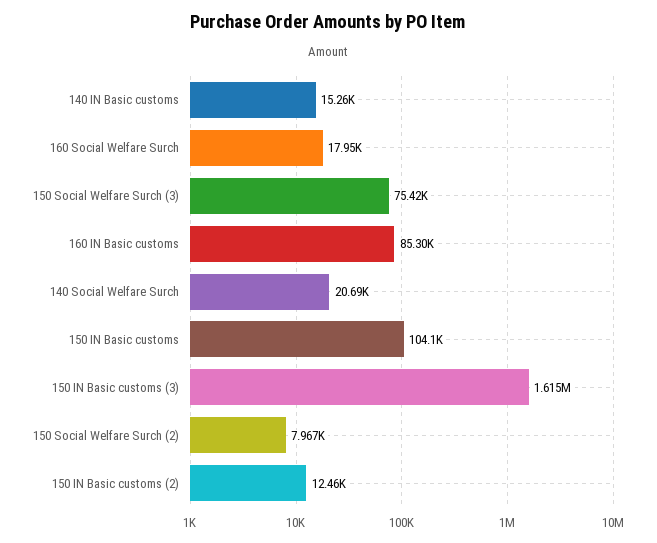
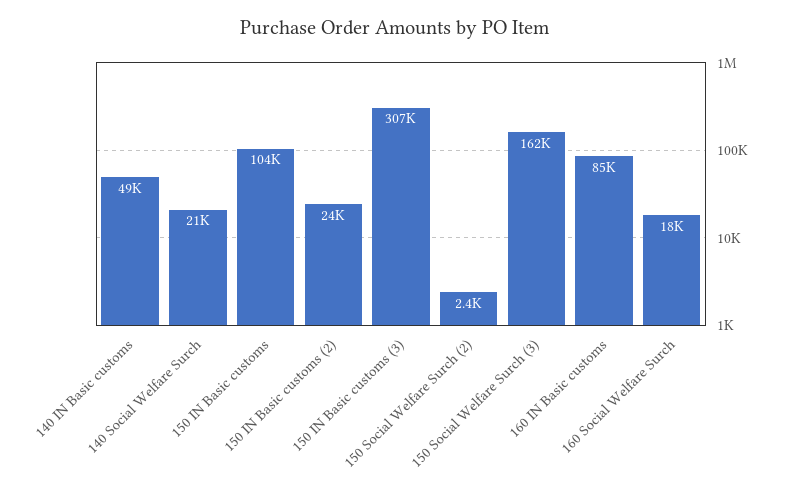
140 IN Basic customs: 15260 -> 49000
150 Social Welfare Surch (3): 75420 -> 162000
150 IN Basic customs (3): 1615000 -> 307000
150 Social Welfare Surch (2): 7967 -> 2400
150 IN Basic customs (2): 12460 -> 24000

